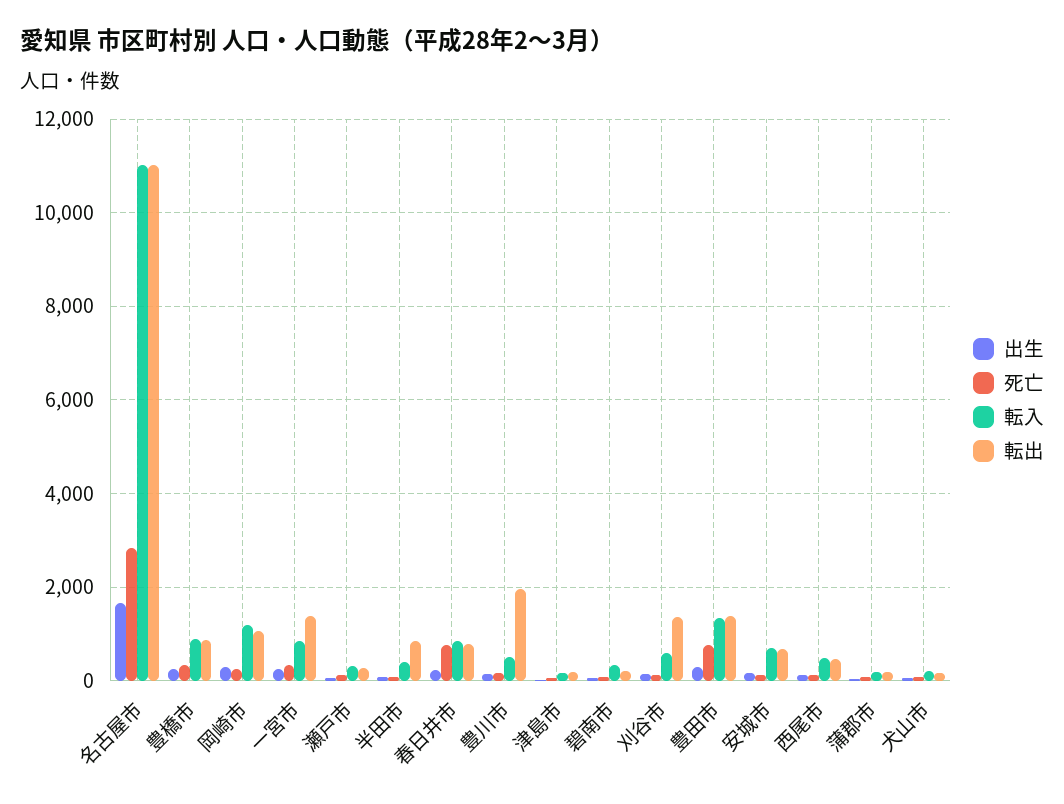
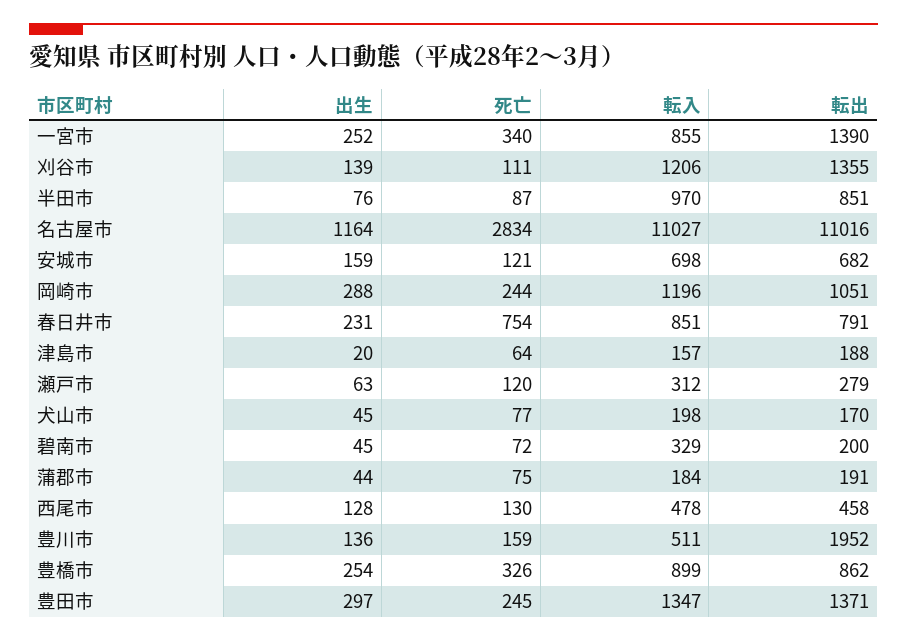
出生, 名古屋市: 1600 -> 1164
転入, 半田市: 400 -> 970
転入, 刈谷市: 600 -> 1206
死亡, 豊田市: 800 -> 245

